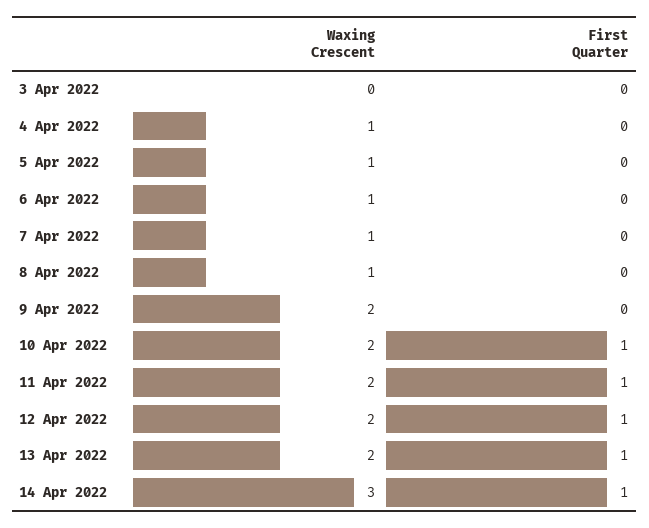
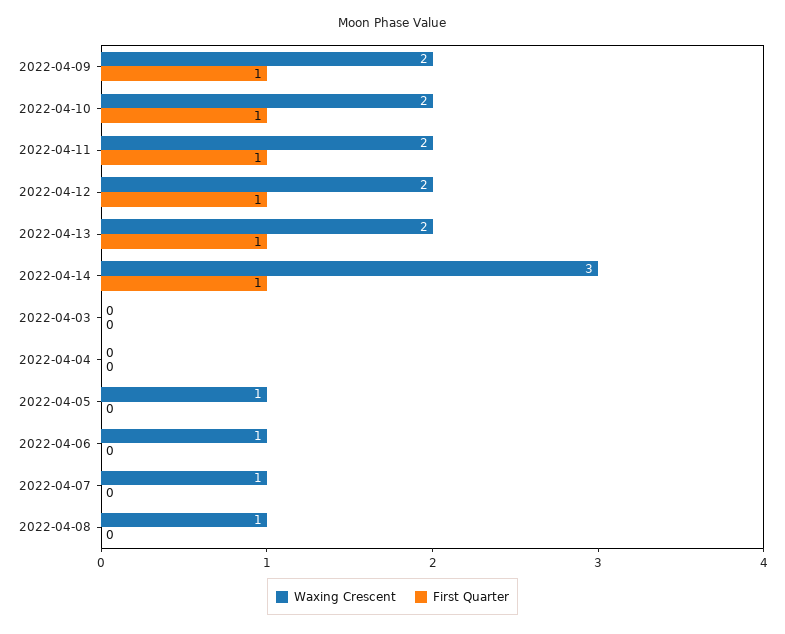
Waxing Crescent, 4 Apr 2022: 1 -> 0
First Quarter, 9 Apr 2022: 0 -> 1

